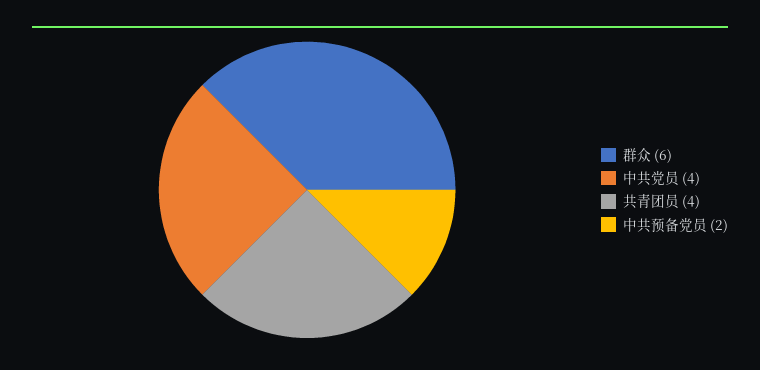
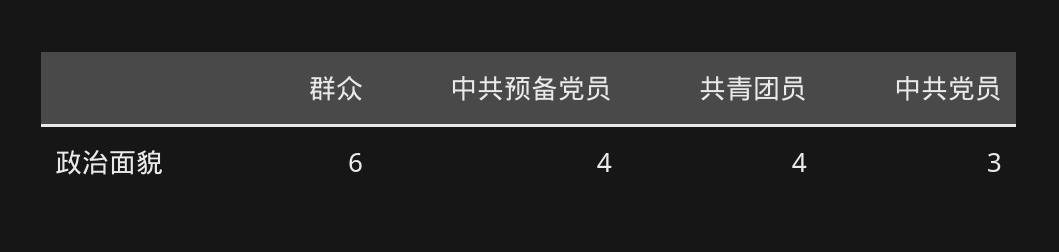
中共党员: 4 -> 3
中共预备党员: 2 -> 4

